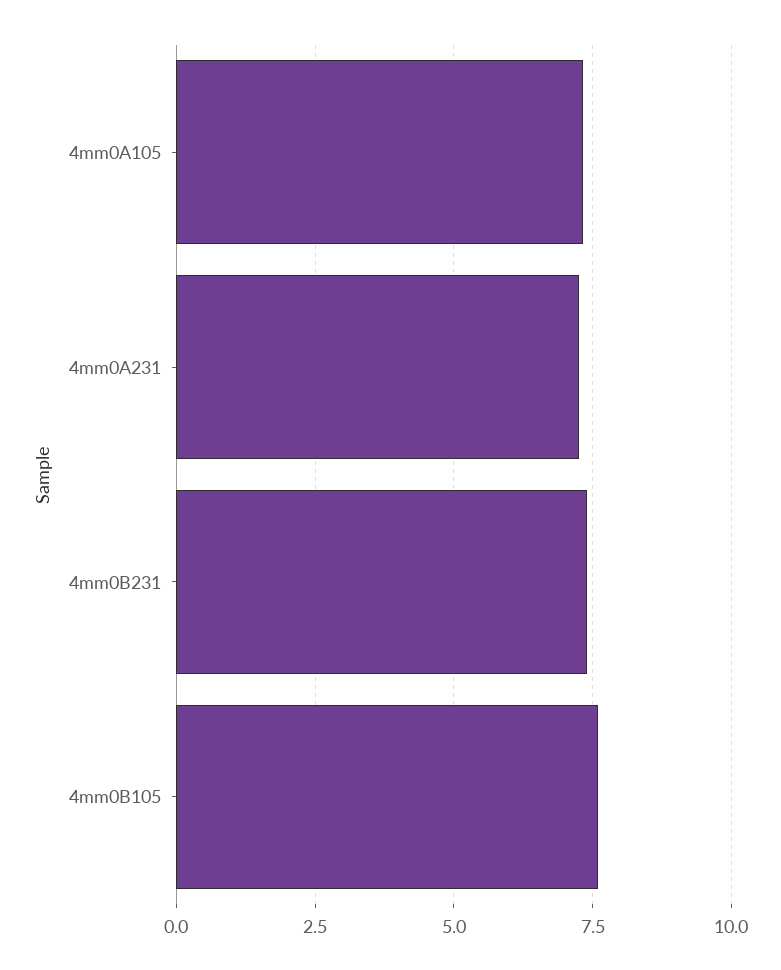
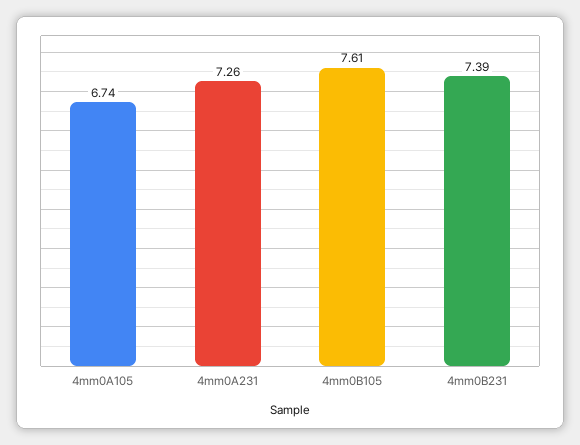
4mm0A105: 7.25 -> 6.74

